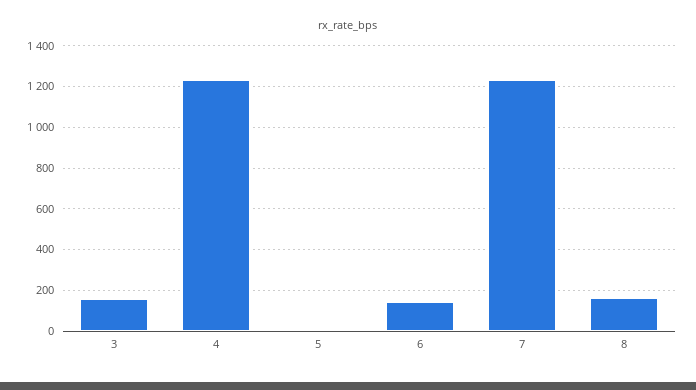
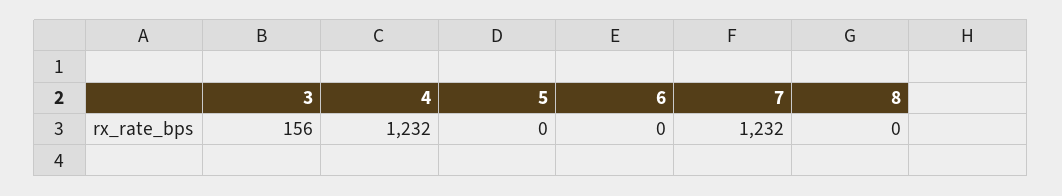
6: 150 -> 0
8: 150 -> 0

